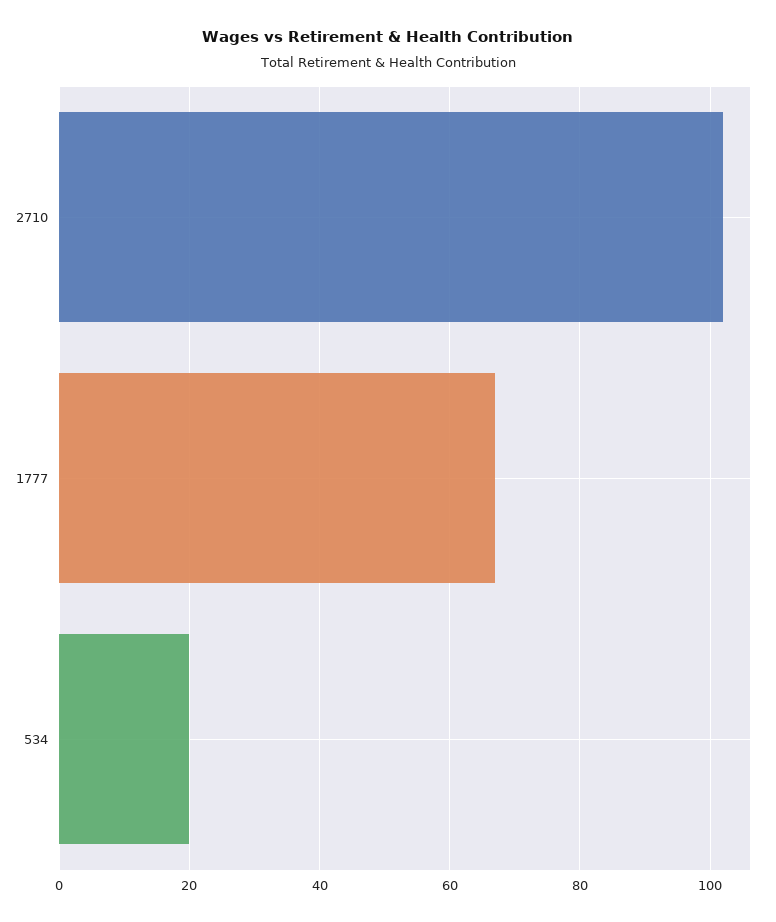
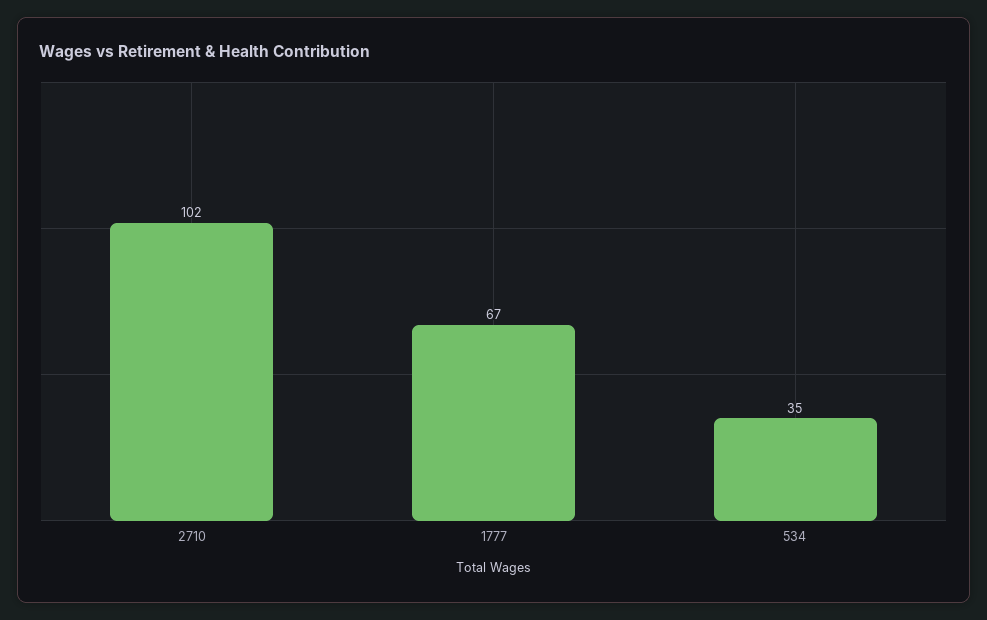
534: 20 -> 35

